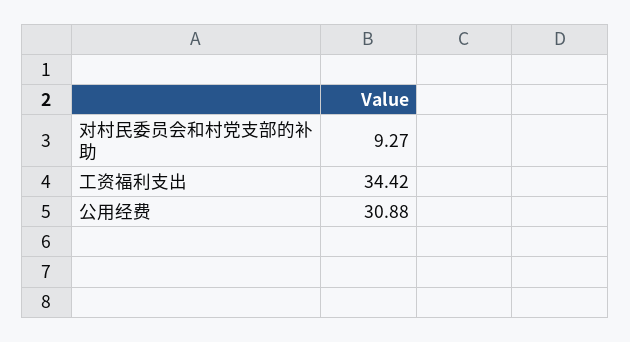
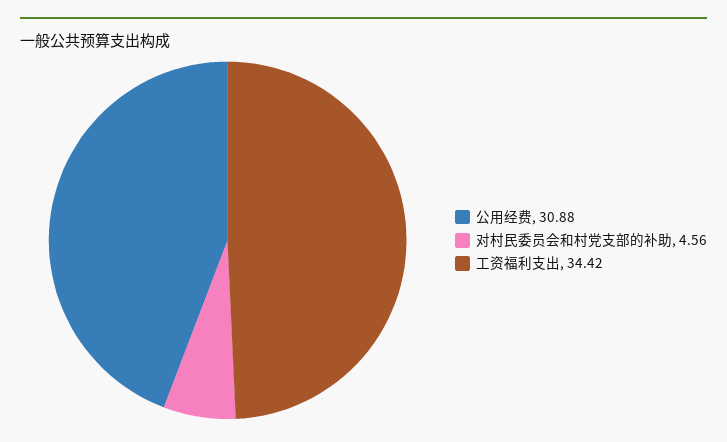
对村民委员会和村党支部的补助: 9.27 -> 4.56

